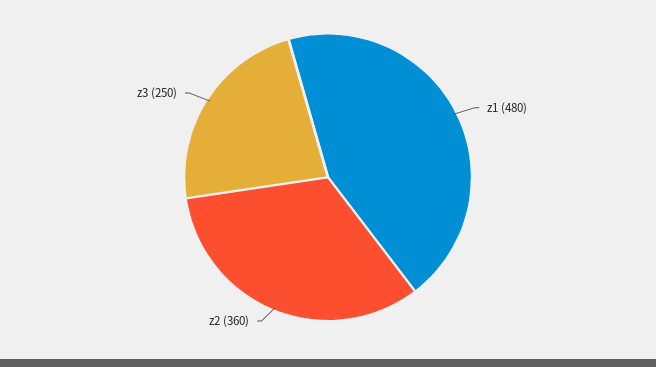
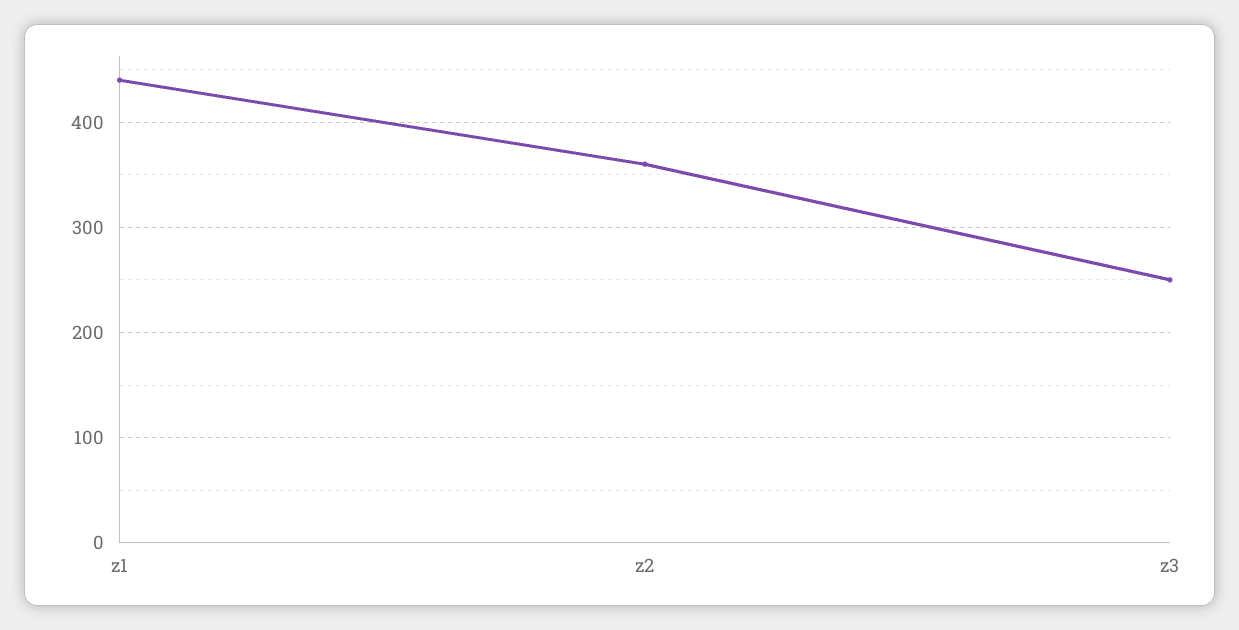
z1: 480 -> 440

